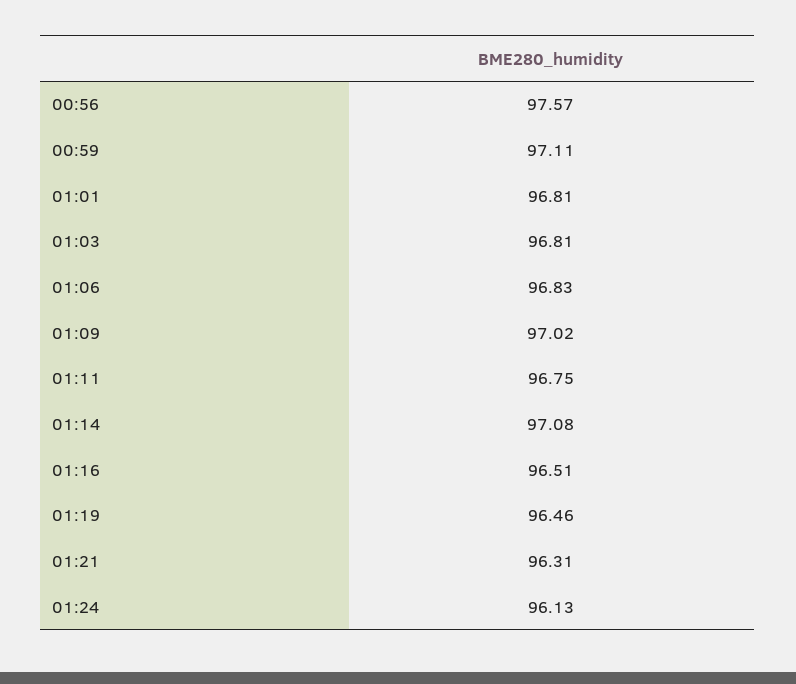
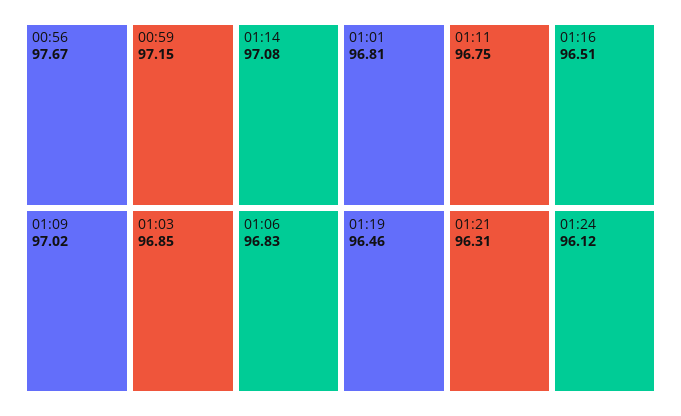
00:56: 97.57 -> 97.67
00:59: 97.11 -> 97.15
01:03: 96.81 -> 96.85
01:24: 96.13 -> 96.12

